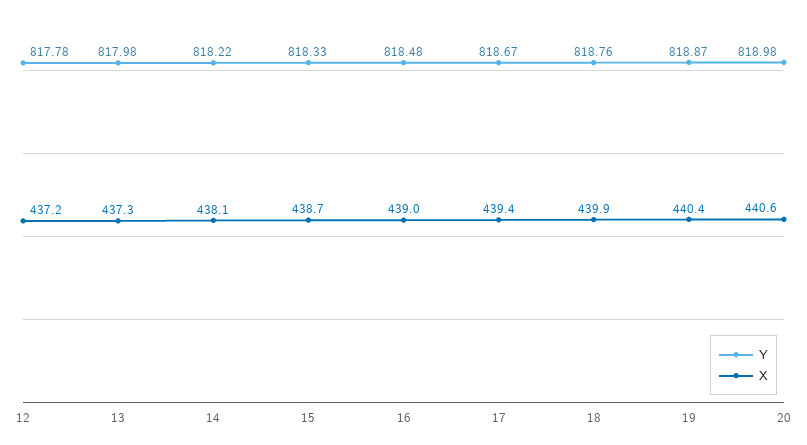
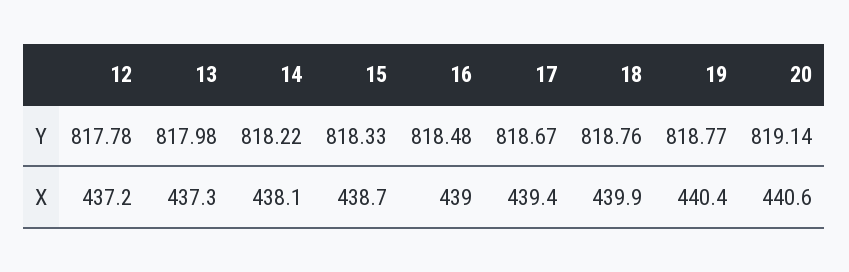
Y, 19: 818.87 -> 818.77
Y, 20: 818.98 -> 819.14

